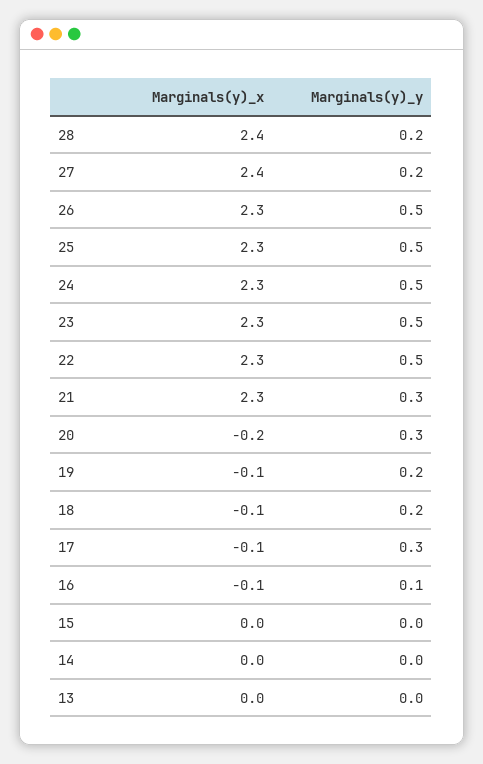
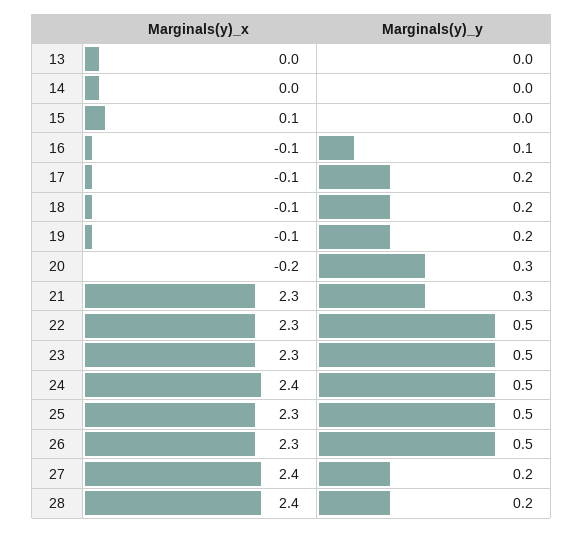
Marginals(y)_x, 24: 2.3 -> 2.4
Marginals(y)_y, 17: 0.3 -> 0.2
Marginals(y)_x, 15: 0 -> 0.1

